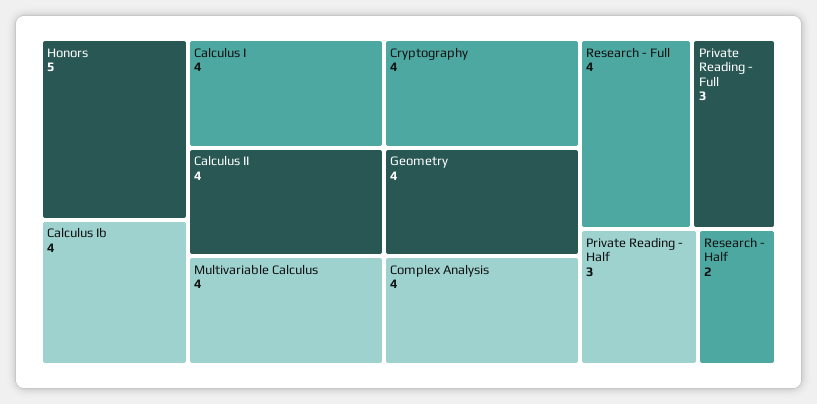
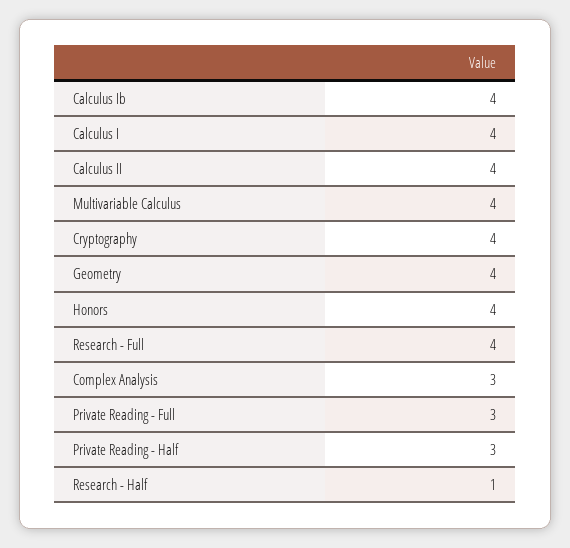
Honors: 5 -> 4
Complex Analysis: 4 -> 3
Research - Half: 2 -> 1

